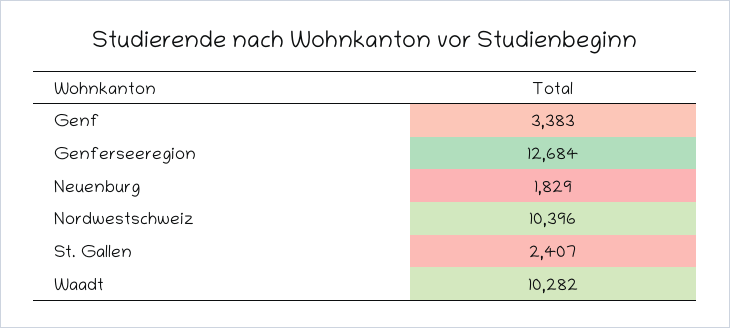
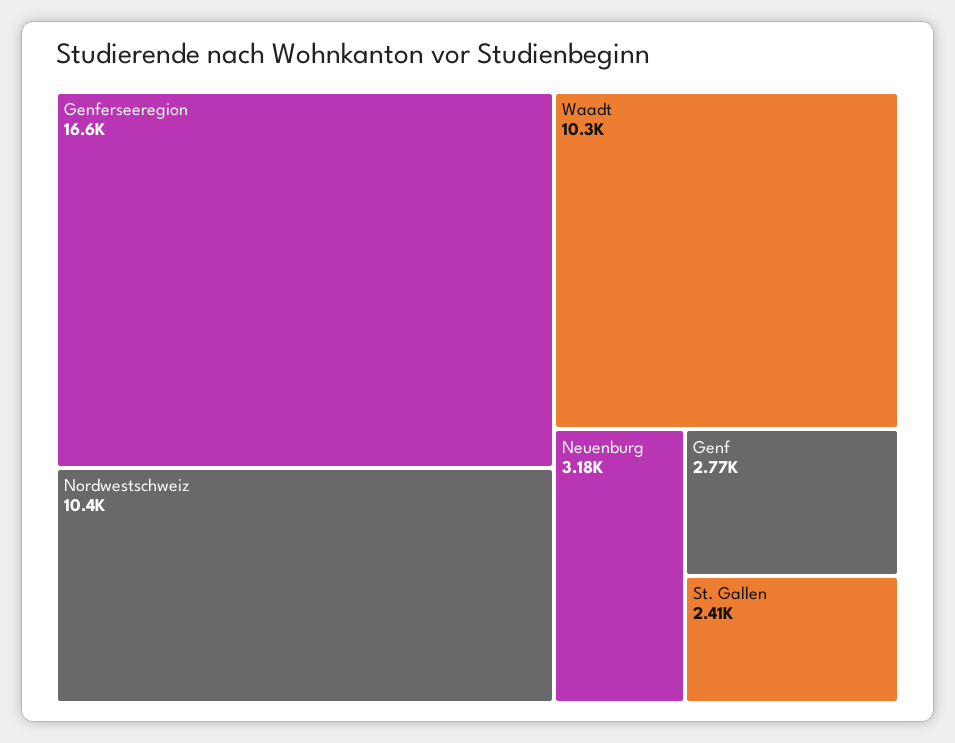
Genf: 3383 -> 2770
Genferseeregion: 12684 -> 16600
Neuenburg: 1829 -> 3180

